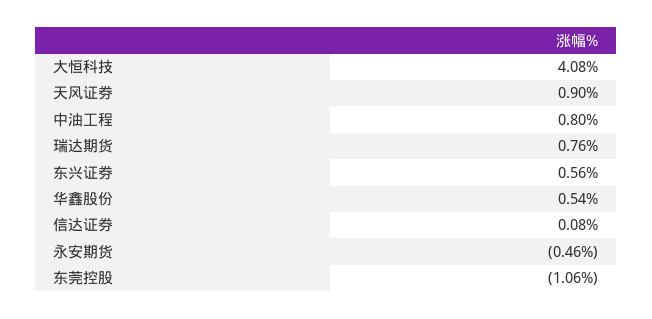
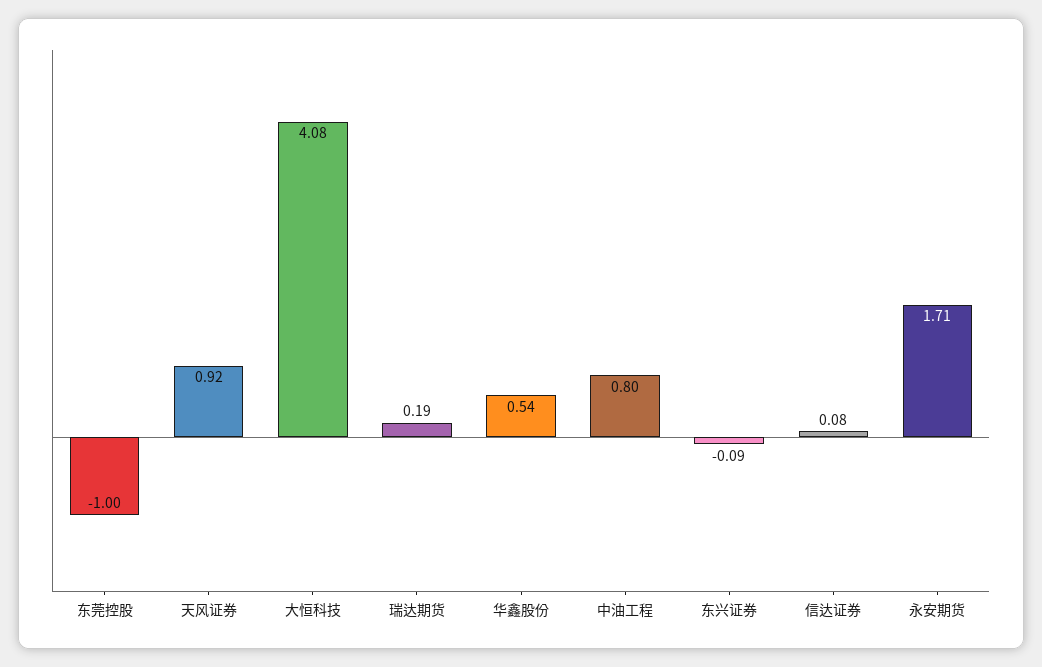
天风证券: 0.9 -> 0.92
瑞达期货: 0.76 -> 0.19
东兴证券: 0.56 -> -0.09
永安期货: -0.46 -> 1.71
东莞控股: -1.06 -> -1

